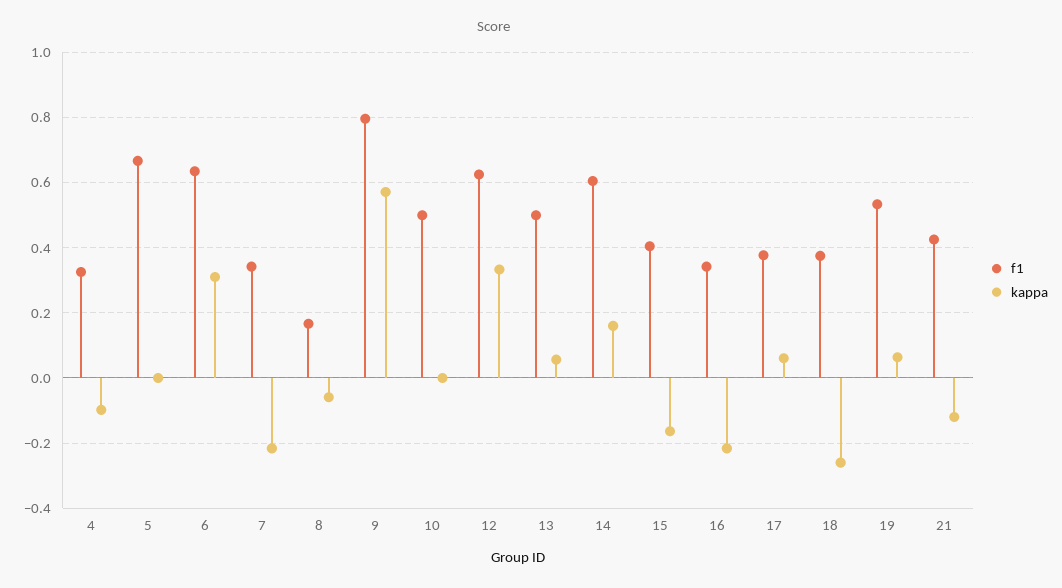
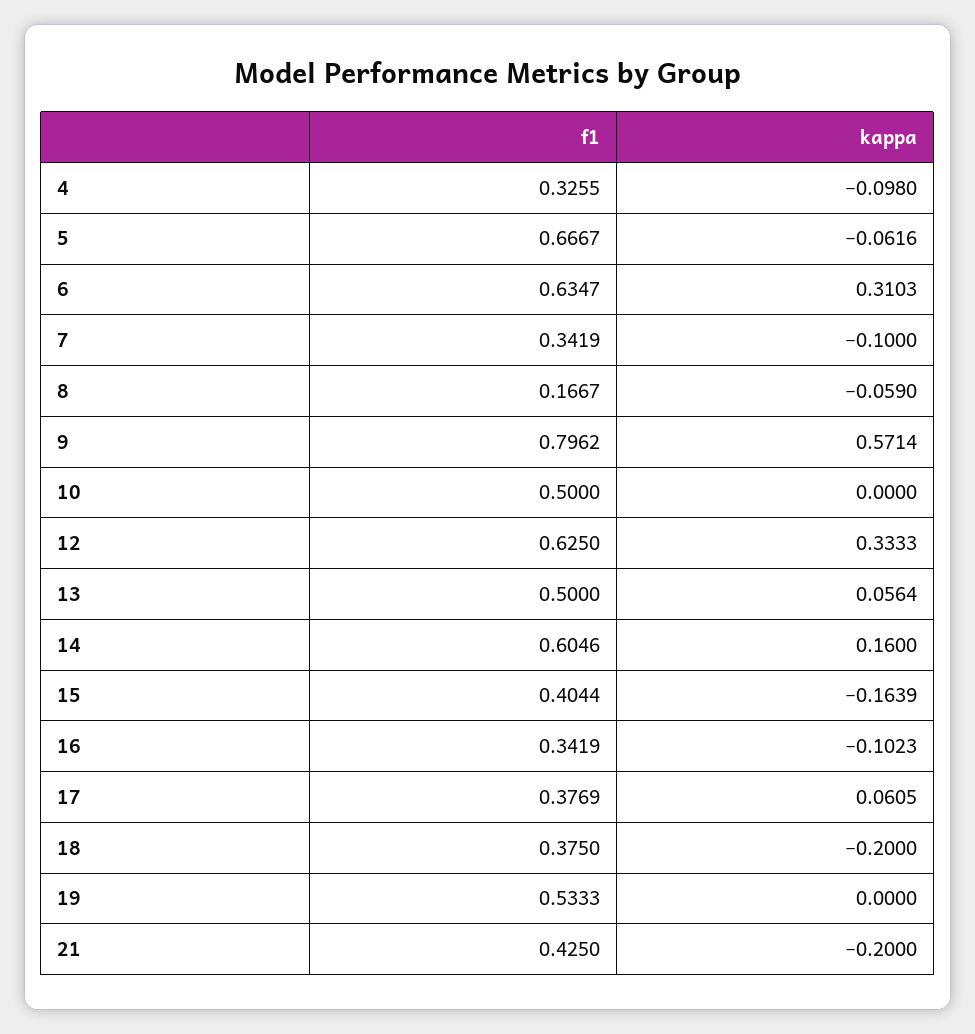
kappa, 5: 0 -> -0.0616
kappa, 7: -0.22 -> -0.1
kappa, 16: -0.22 -> -0.1023
kappa, 18: -0.26 -> -0.2
kappa, 19: 0.06 -> 0
kappa, 21: -0.12 -> -0.2

